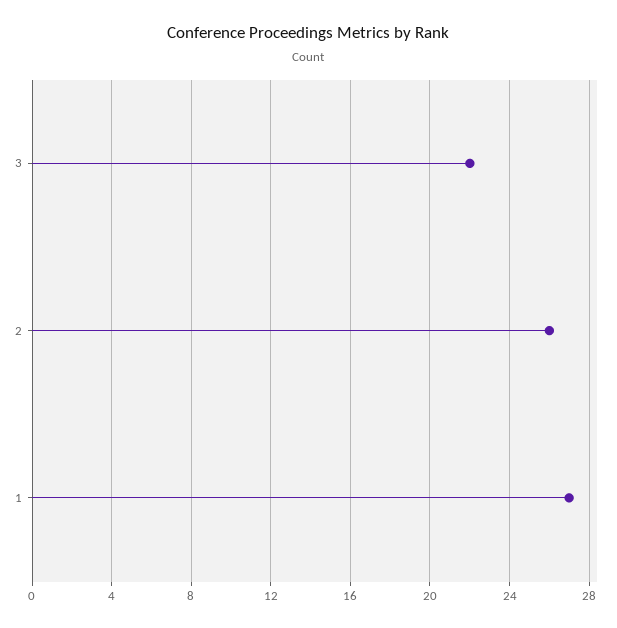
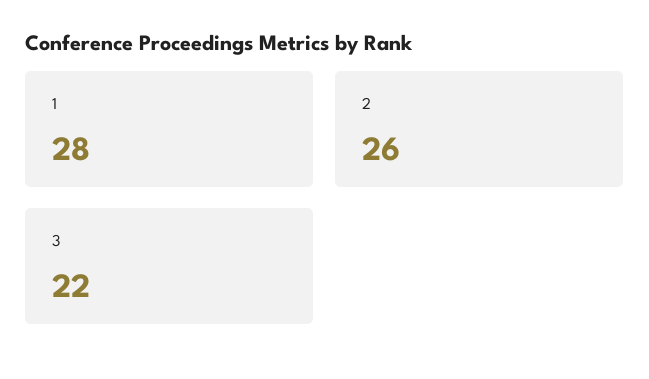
1: 27 -> 28

